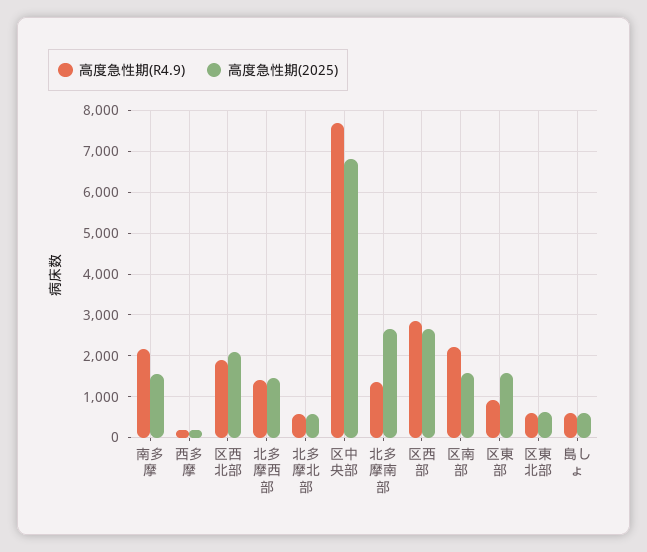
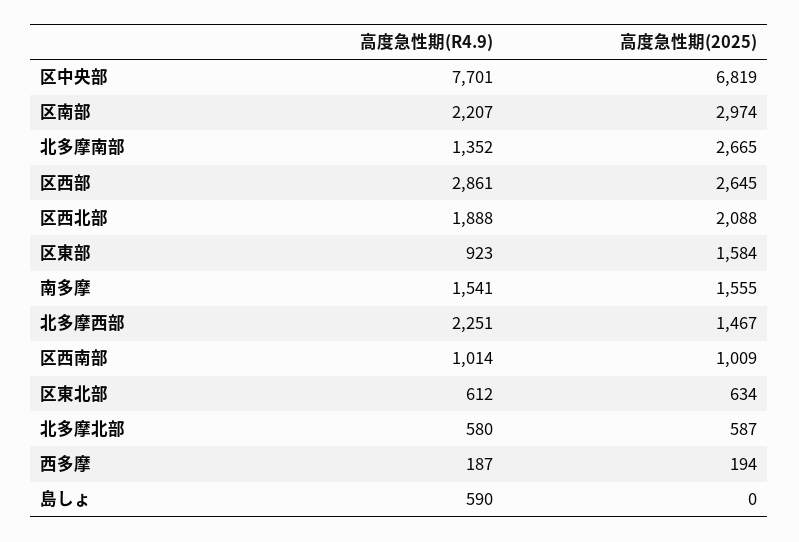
高度急性期(R4.9), 南多摩: 2200 -> 1541
高度急性期(R4.9), 北多摩西部: 1400 -> 2251
高度急性期(2025), 区南部: 1600 -> 2974
高度急性期(2025), 島しょ: 600 -> 0
高度急性期(R4.9), 区西南部: none -> 1014
高度急性期(2025), 区西南部: none -> 1009

